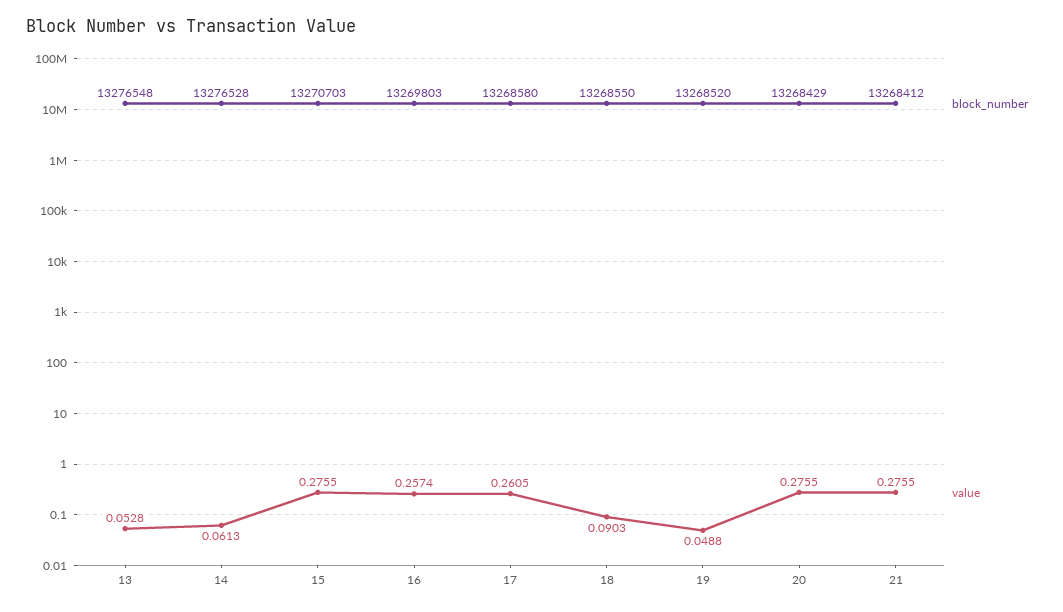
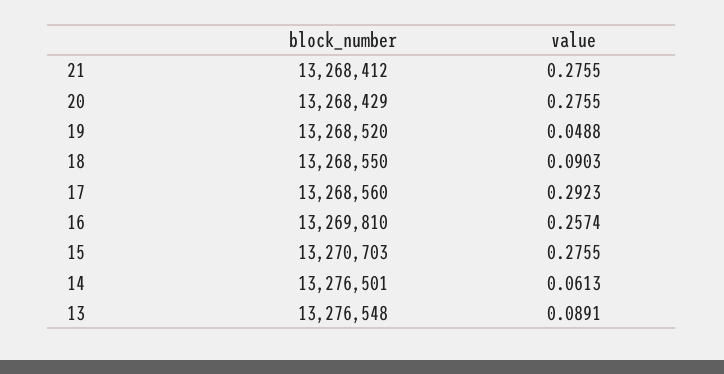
value, 13: 0.0528 -> 0.0891
block_number, 14: 13276528 -> 13276501
block_number, 16: 13269803 -> 13269810
block_number, 17: 13268580 -> 13268560
value, 17: 0.2605 -> 0.2923

